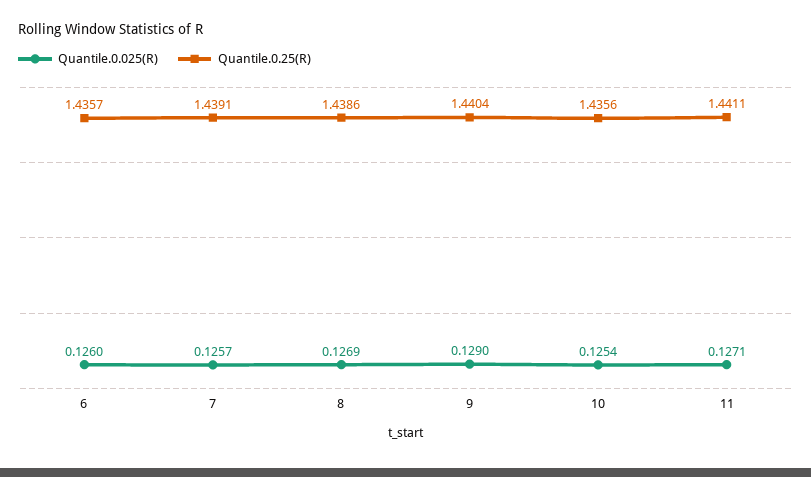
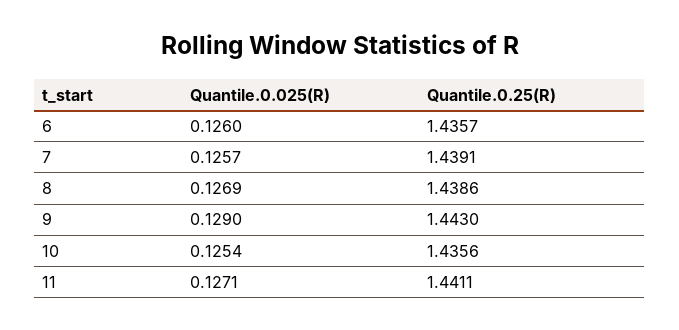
Quantile.0.25(R), 9: 1.4404 -> 1.443

